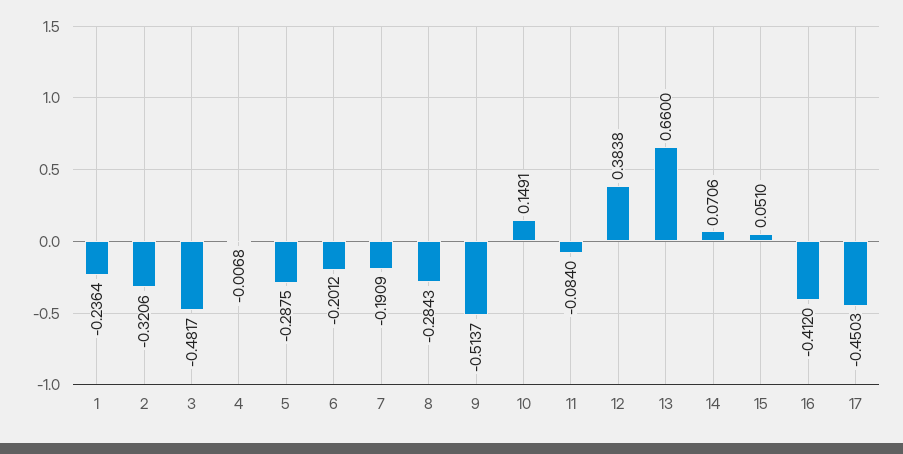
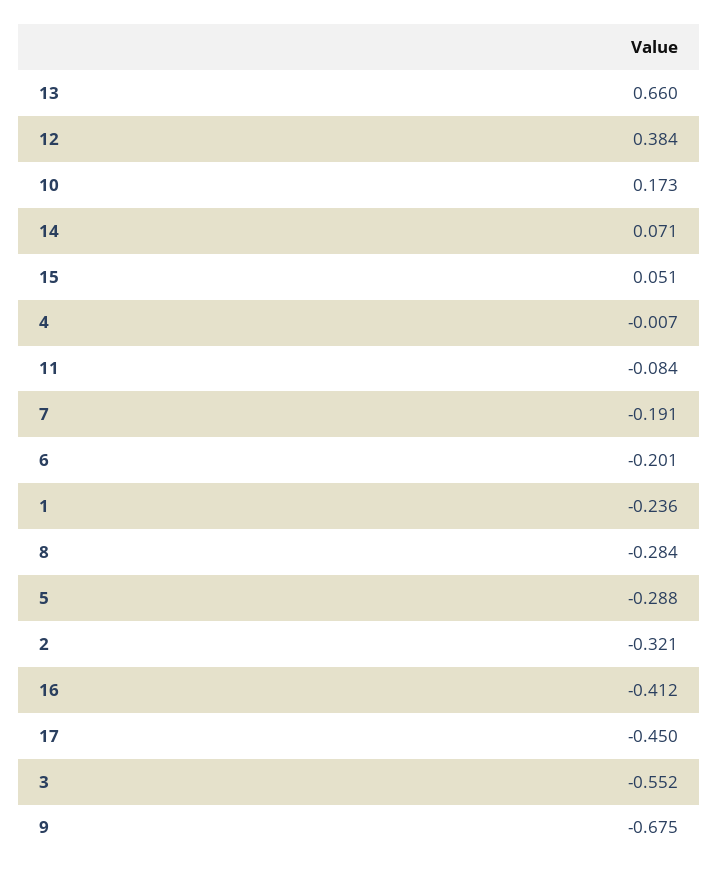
3: -0.4817 -> -0.552
9: -0.5137 -> -0.675
10: 0.1491 -> 0.173

